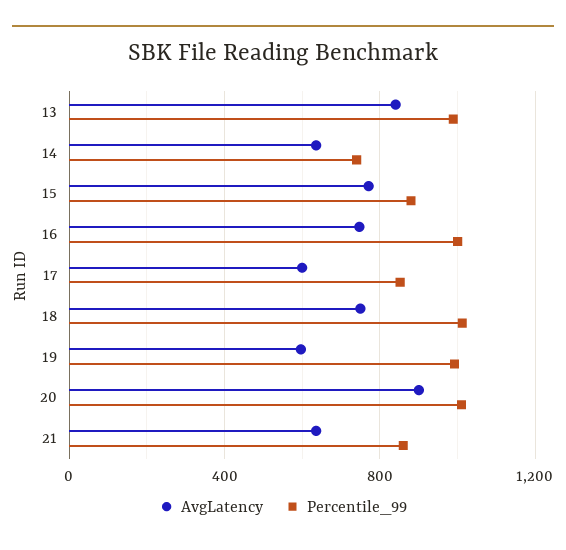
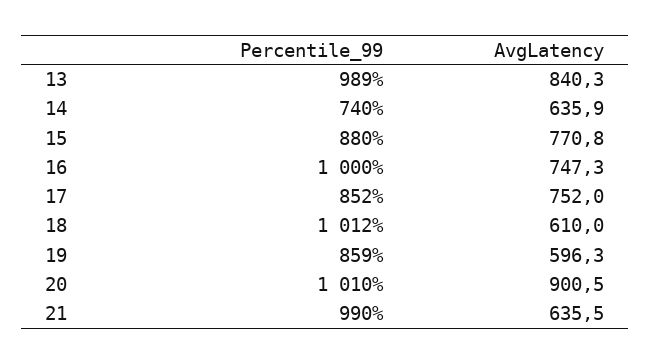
AvgLatency, 17: 600 -> 752
AvgLatency, 18: 750 -> 610
Percentile_99, 19: 1000 -> 859
Percentile_99, 21: 850 -> 990

